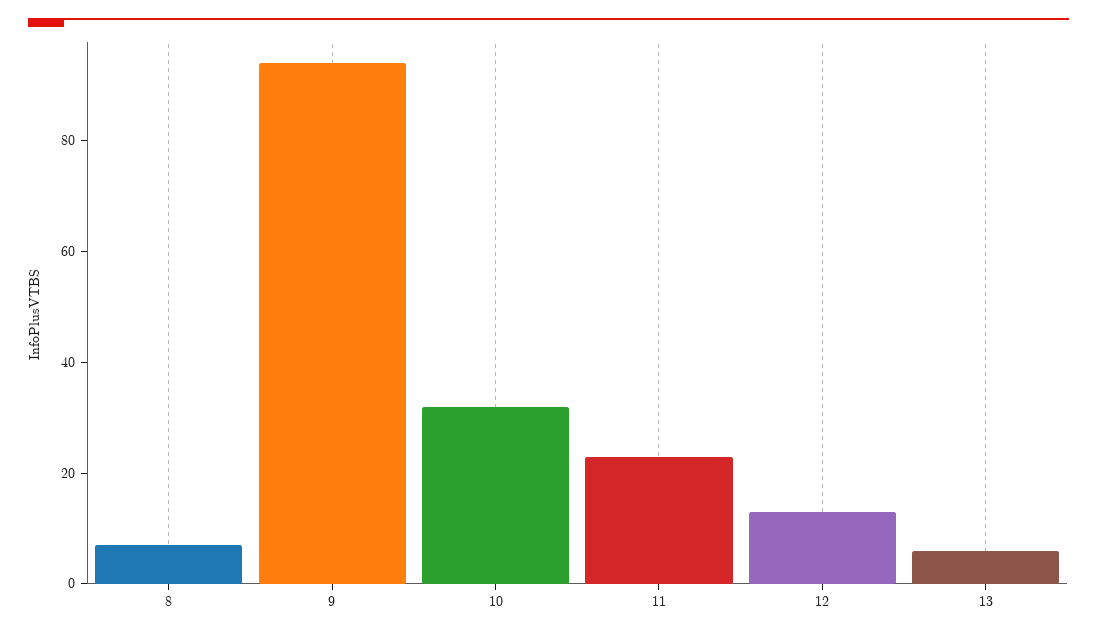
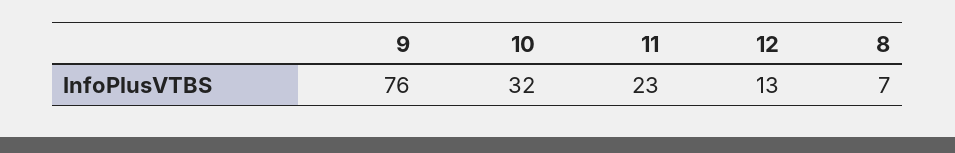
9: 95 -> 76
13: 5 -> none

